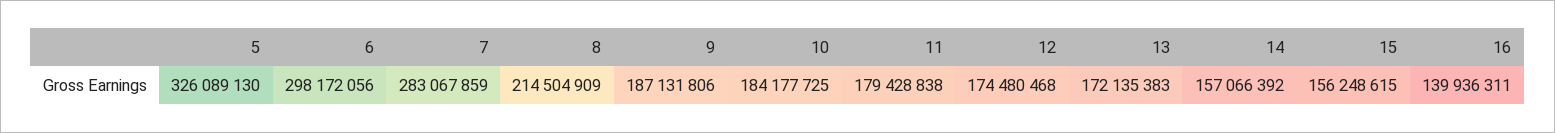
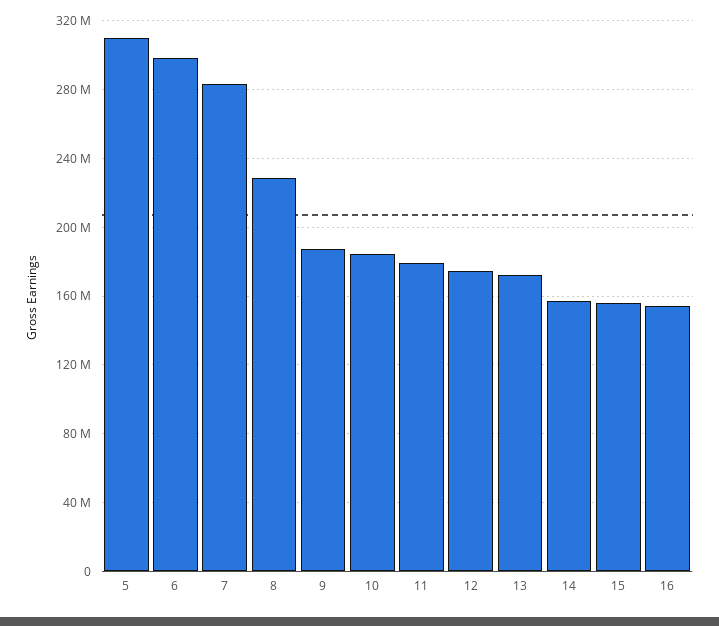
5: 326089130 -> 310000000
8: 214504909 -> 230000000
16: 139936311 -> 155000000

